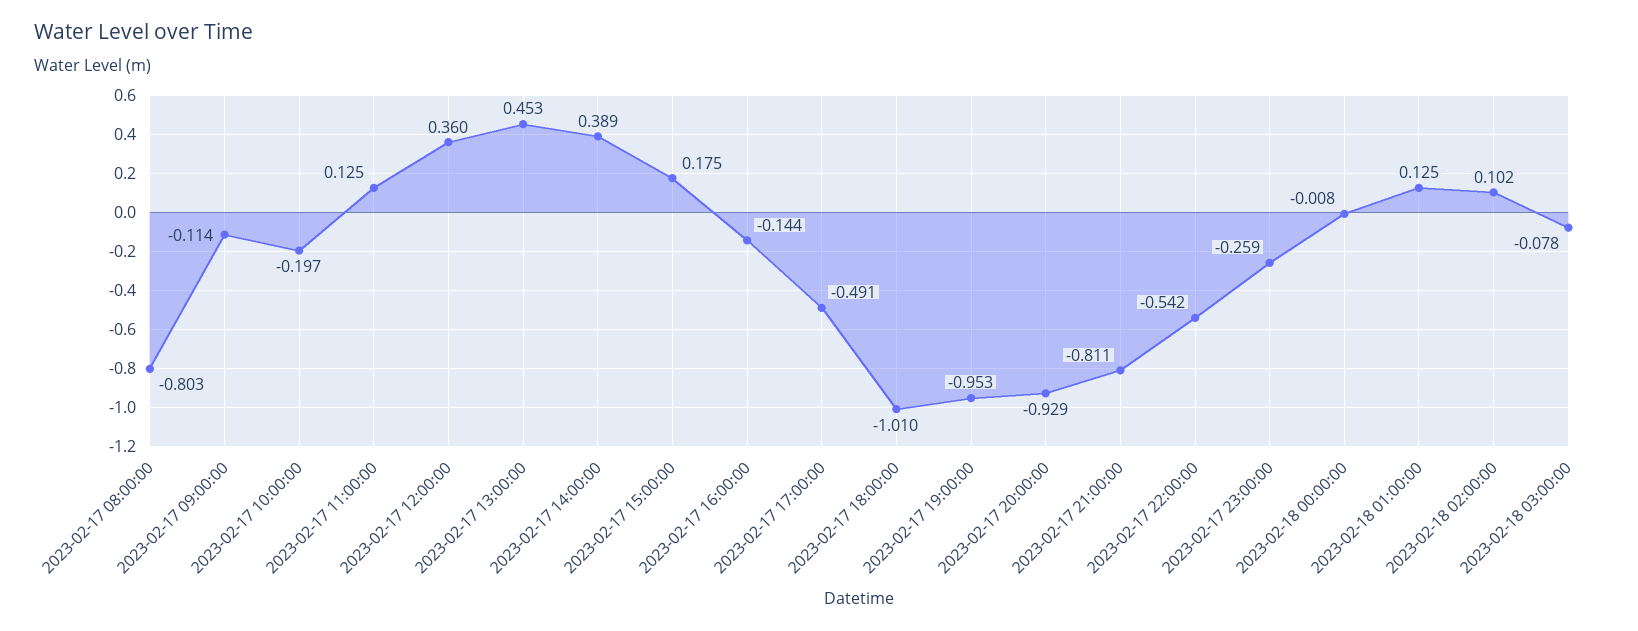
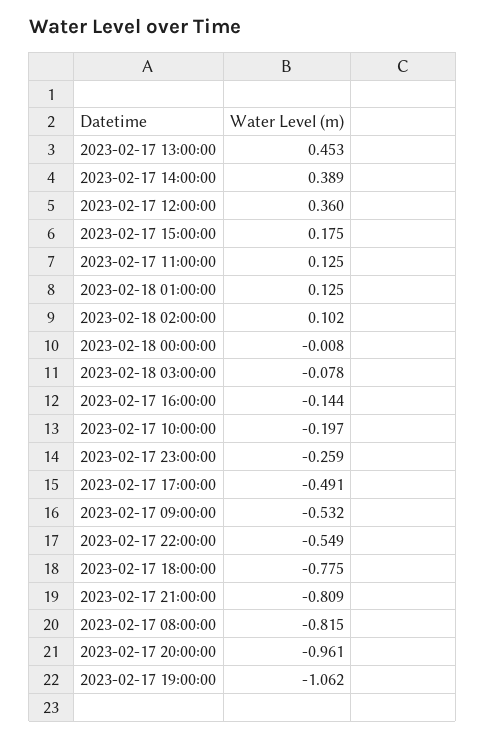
2023-02-17 08:00:00: -0.803 -> -0.815
2023-02-17 09:00:00: -0.114 -> -0.532
2023-02-17 18:00:00: -1.01 -> -0.775
2023-02-17 19:00:00: -0.953 -> -1.062
2023-02-17 20:00:00: -0.929 -> -0.961
2023-02-17 21:00:00: -0.811 -> -0.809
2023-02-17 22:00:00: -0.542 -> -0.549

